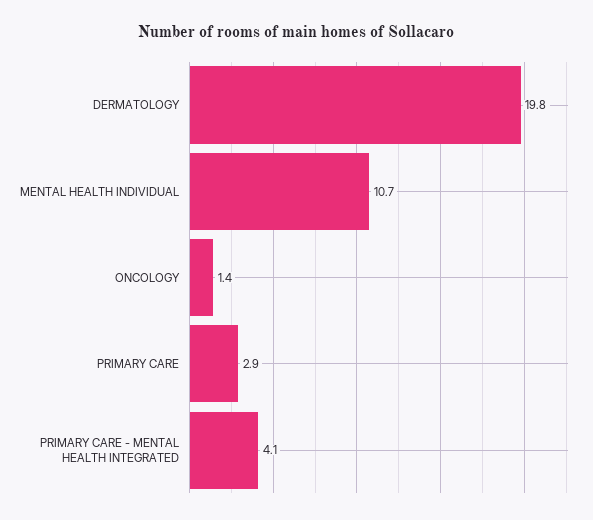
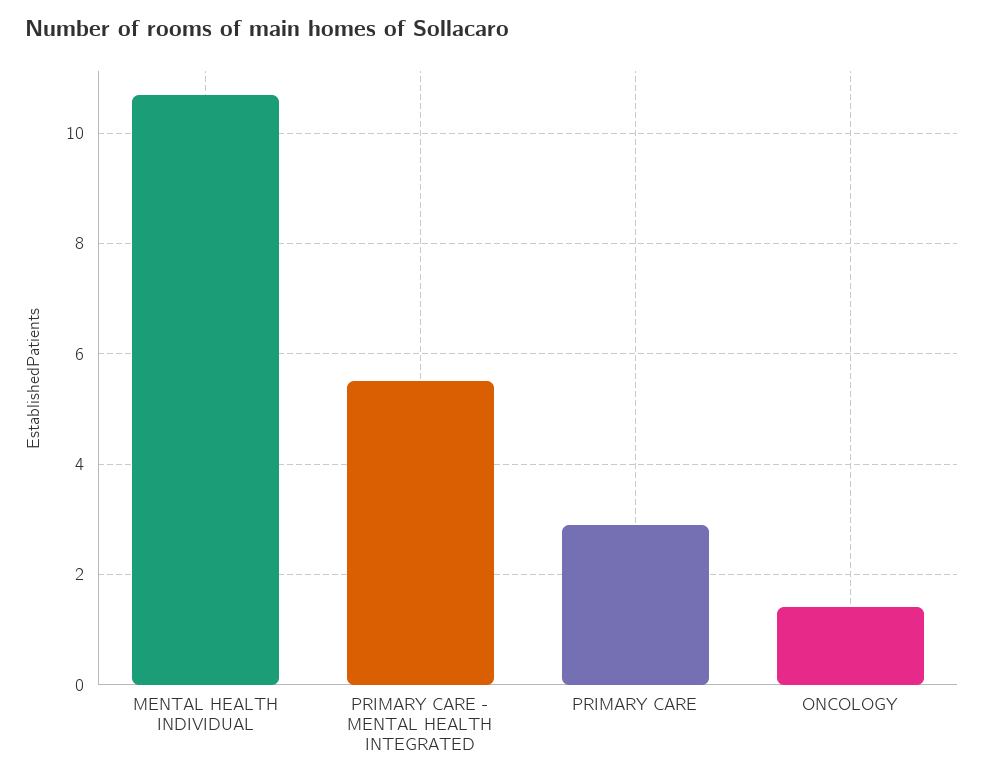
DERMATOLOGY: 19.8 -> none
PRIMARY CARE - MENTAL HEALTH INTEGRATED: 4.1 -> 5.5

